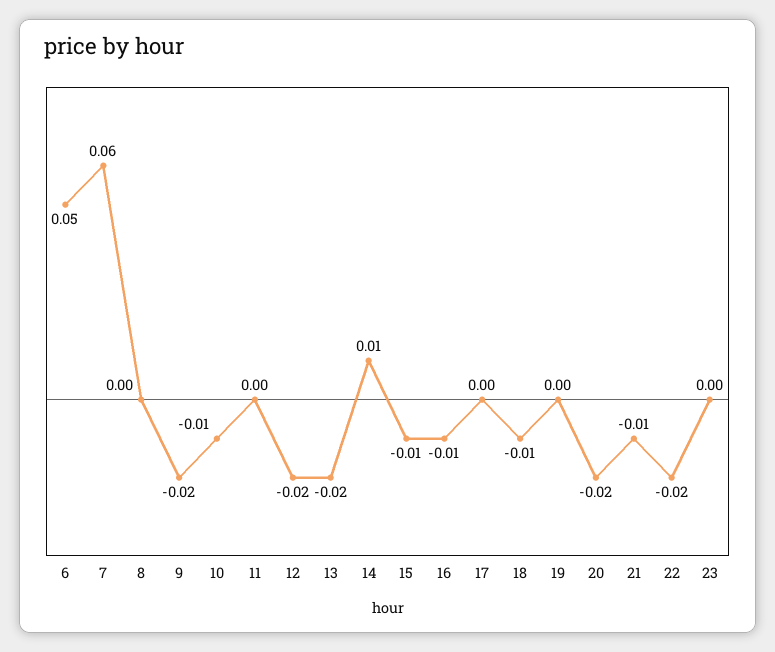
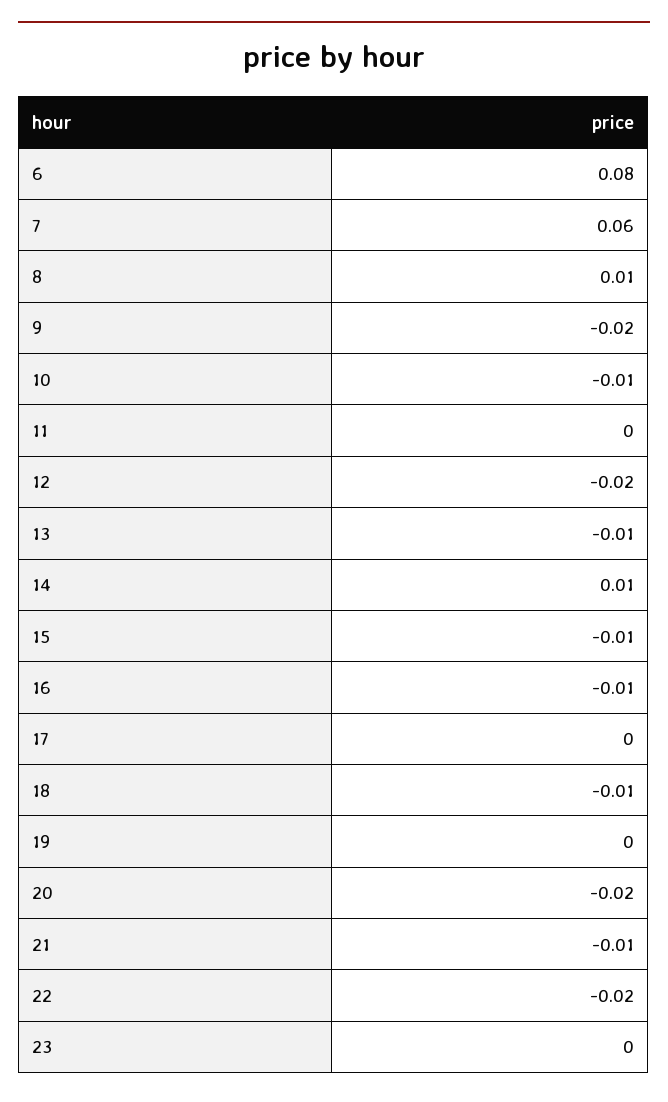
6: 0.05 -> 0.08
8: 0 -> 0.01
13: -0.02 -> -0.01

